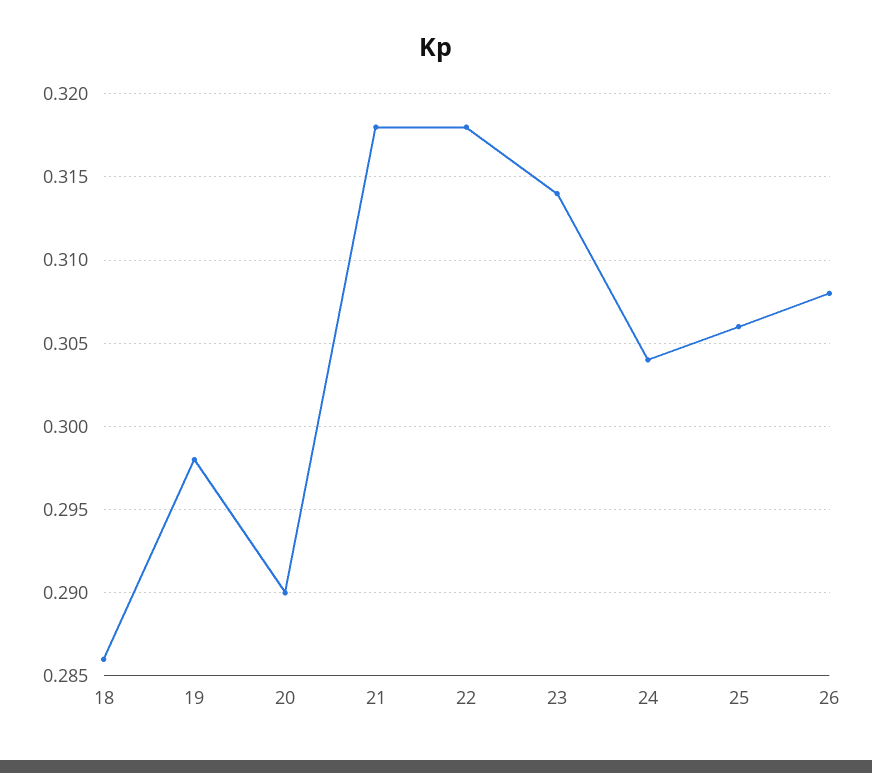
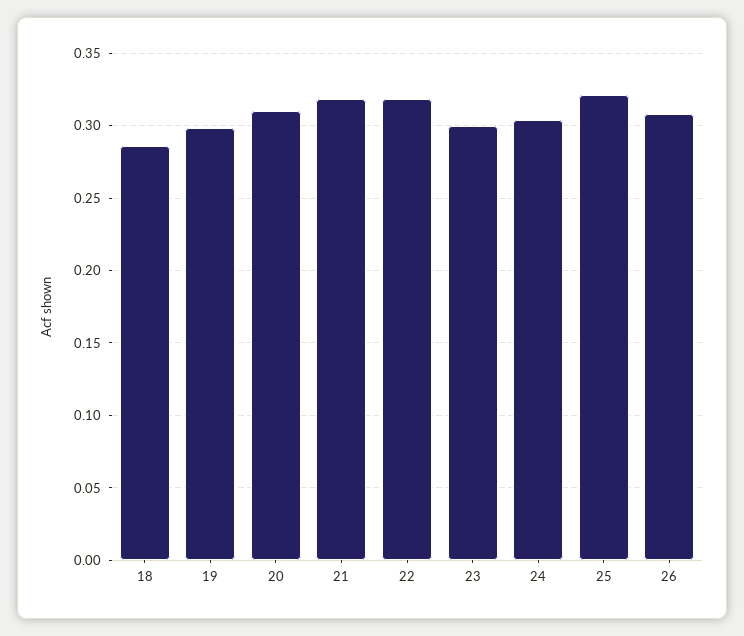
20: 0.29 -> 0.31
23: 0.314 -> 0.3
25: 0.306 -> 0.32

